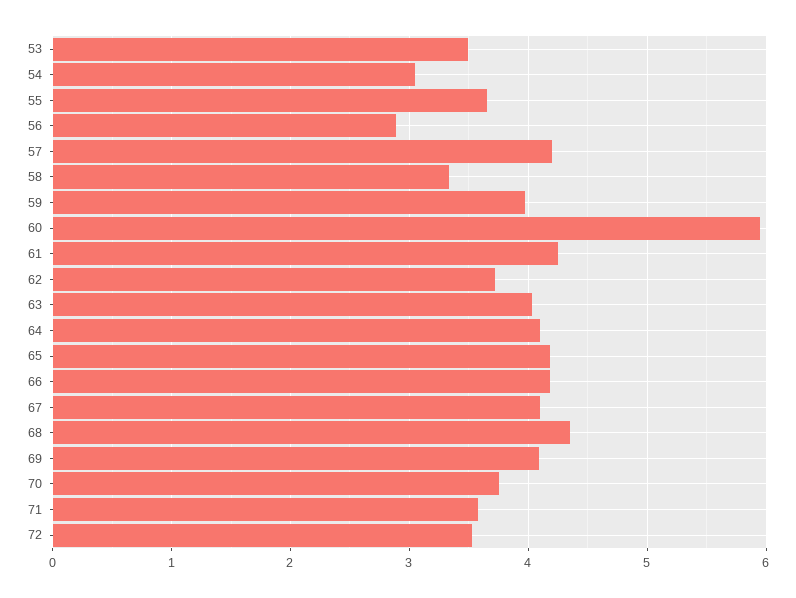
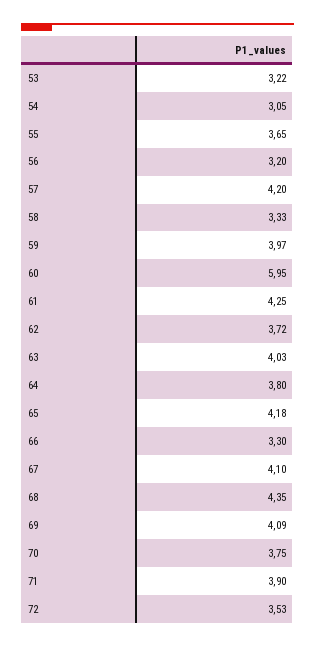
53: 3.5 -> 3.22
56: 2.9 -> 3.2
64: 4.1 -> 3.8
66: 4.2 -> 3.3
71: 3.6 -> 3.9

